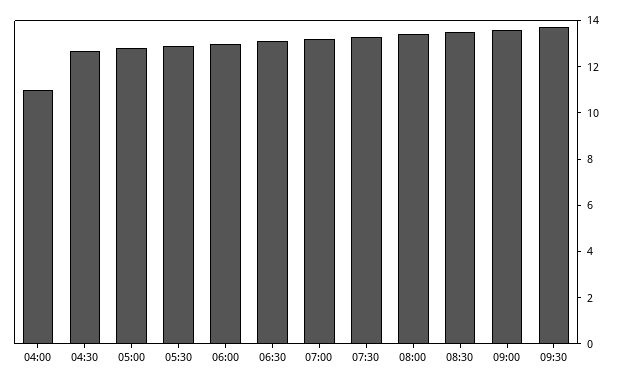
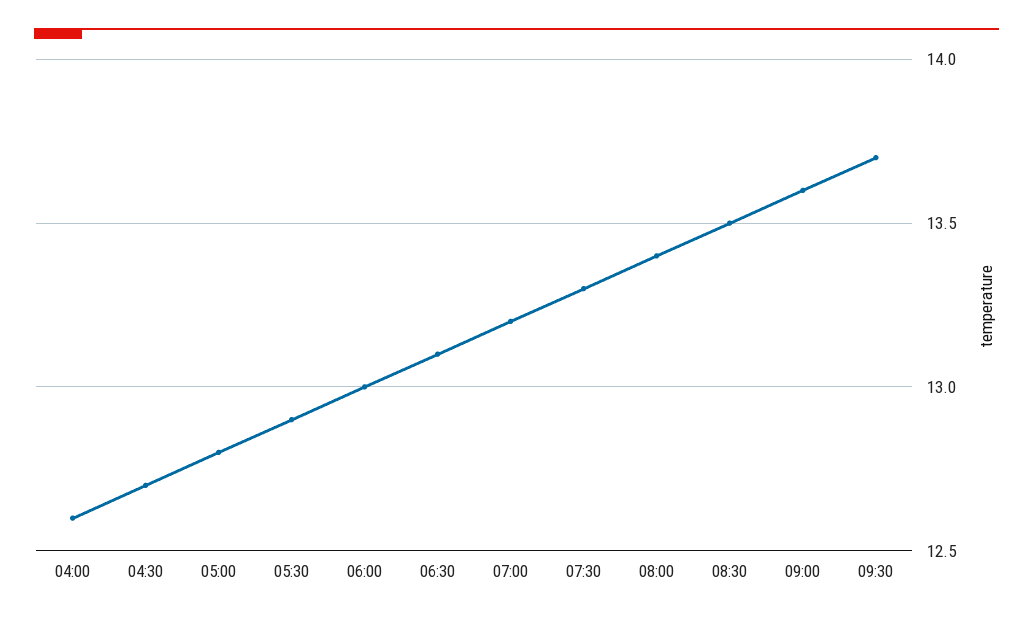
04:00: 11 -> 12.6

